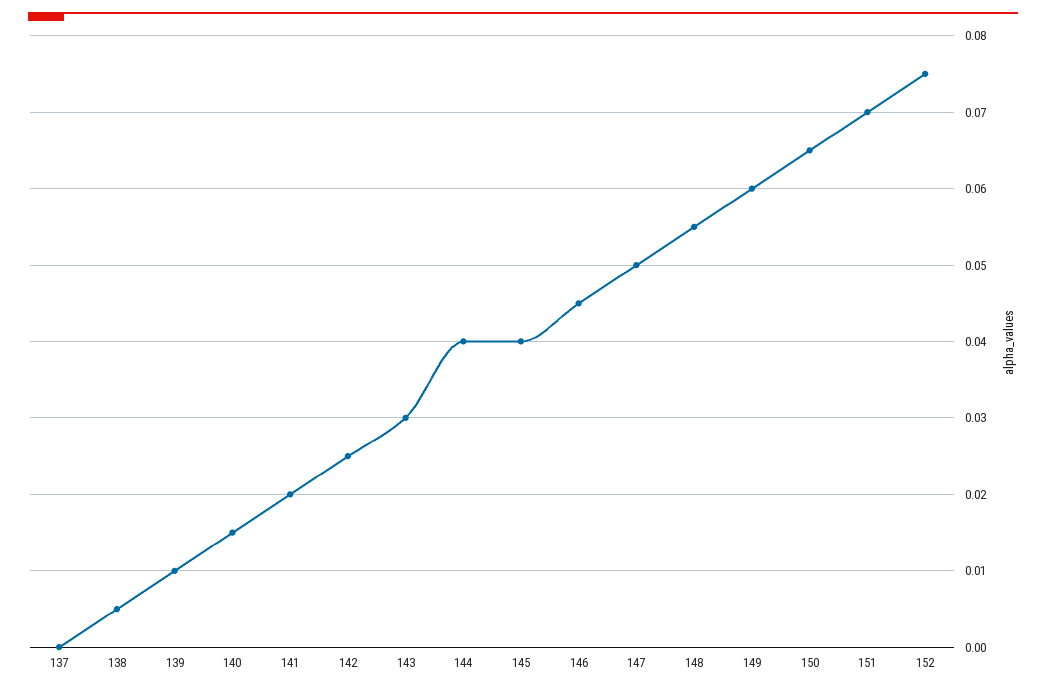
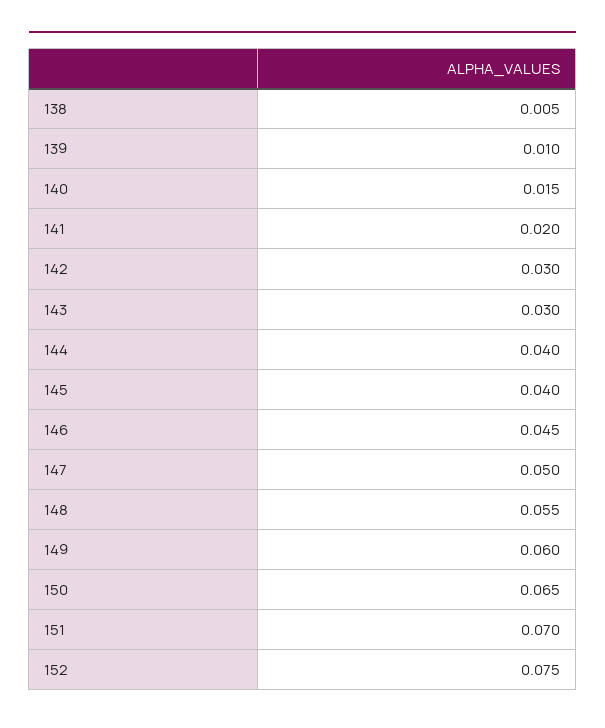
137: 0 -> none
142: 0.025 -> 0.03

